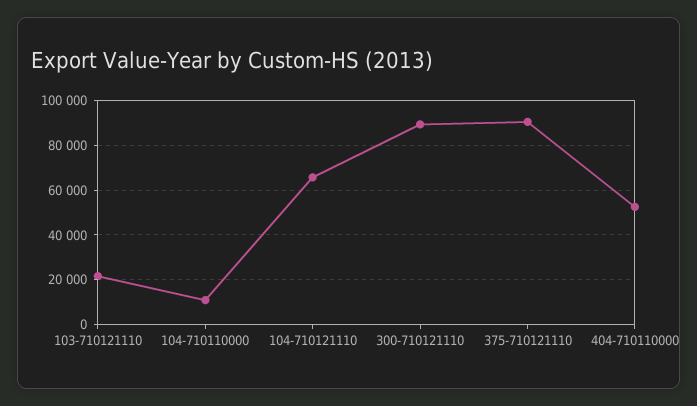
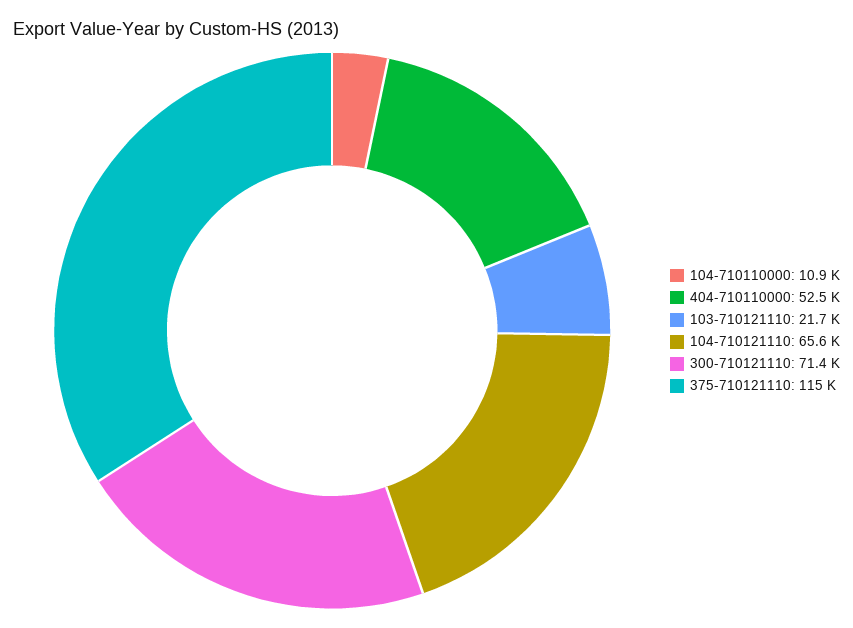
300-710121110: 90000 -> 71400
375-710121110: 90000 -> 115000

